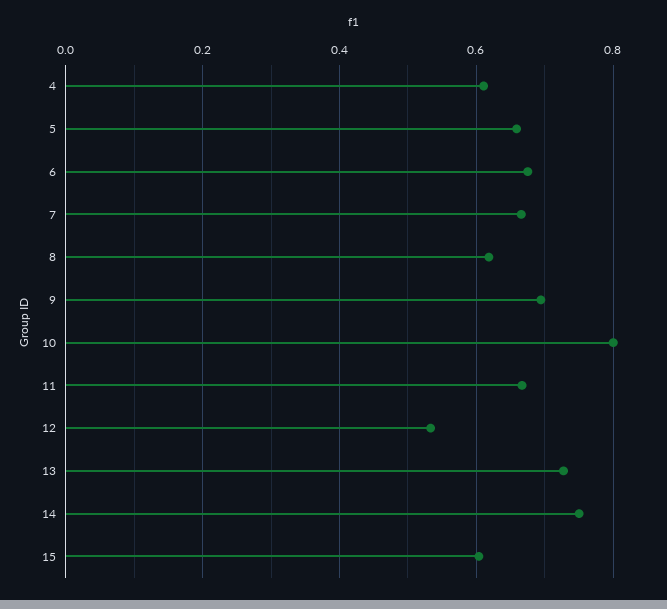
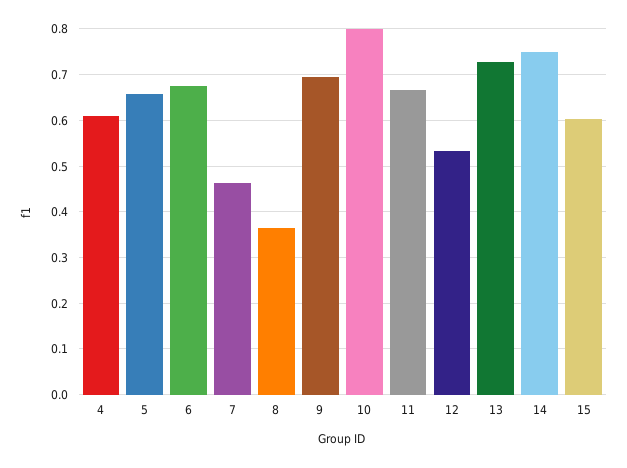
7: 0.66 -> 0.46
8: 0.62 -> 0.36

